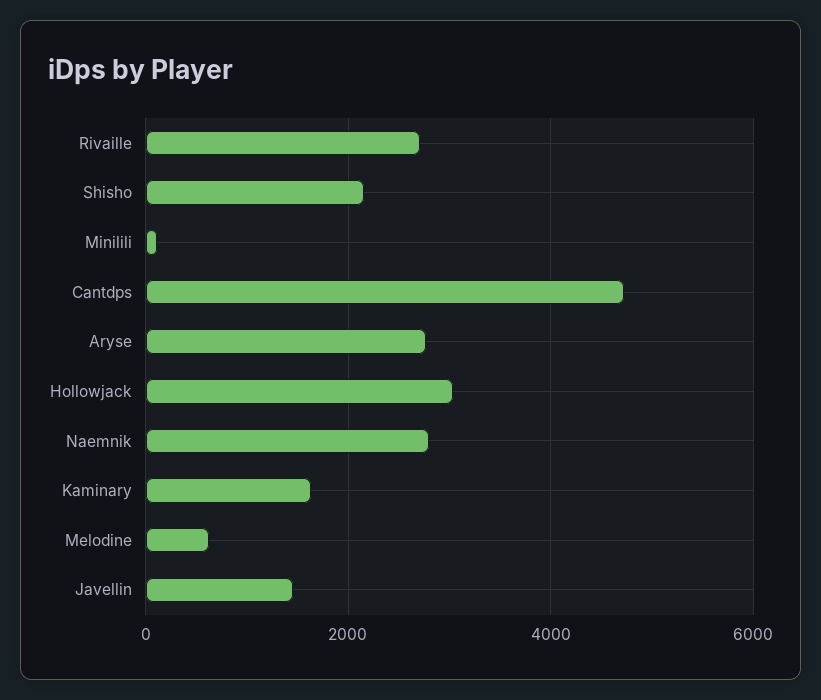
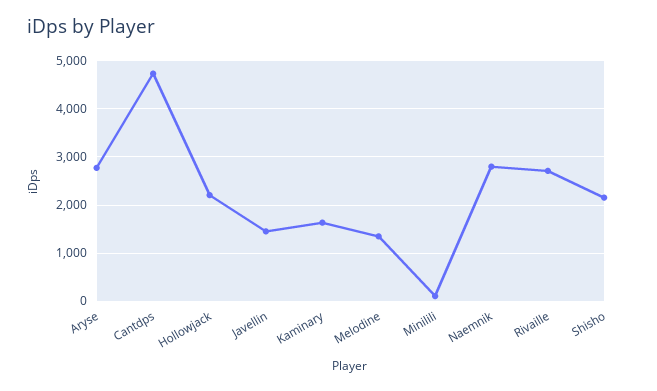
Hollowjack: 3000 -> 2200
Melodine: 600 -> 1400

